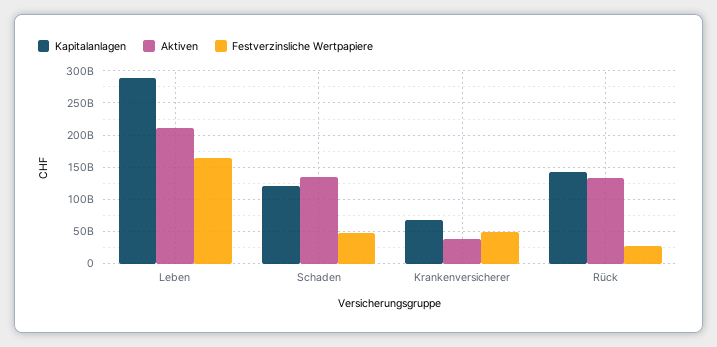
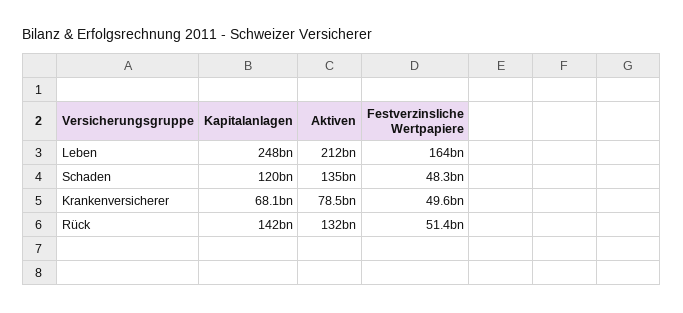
Kapitalanlagen, Leben: 290000000000 -> 248000000000
Aktiven, Krankenversicherer: 40000000000 -> 78500000000
Festverzinsliche Wertpapiere, Rück: 30000000000 -> 51400000000

